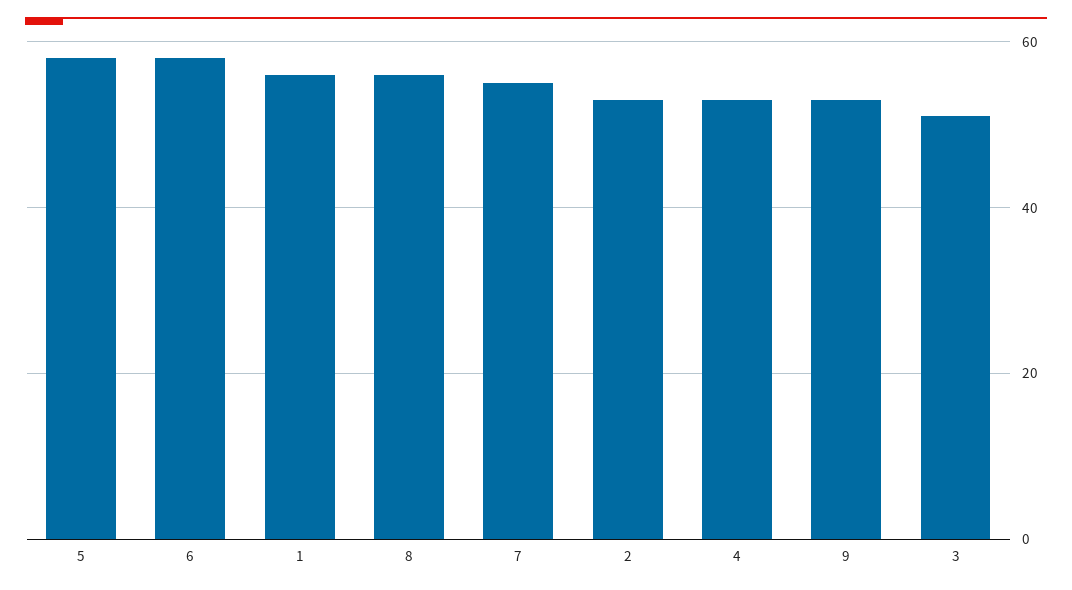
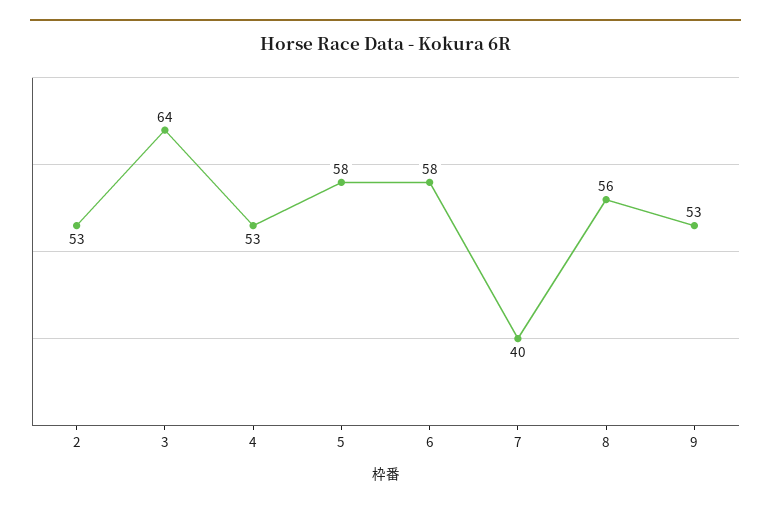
1: 55 -> none
7: 55 -> 40
3: 50 -> 64

